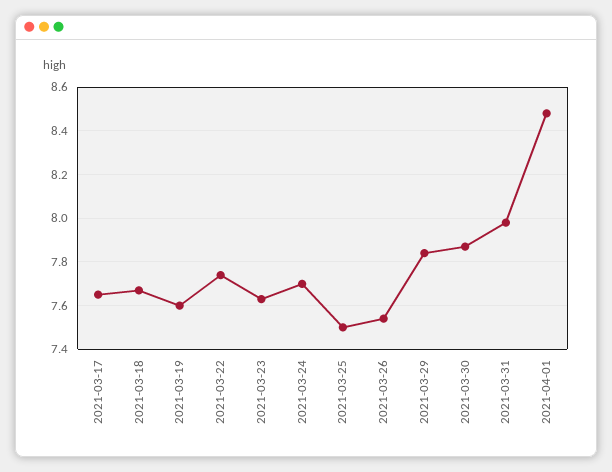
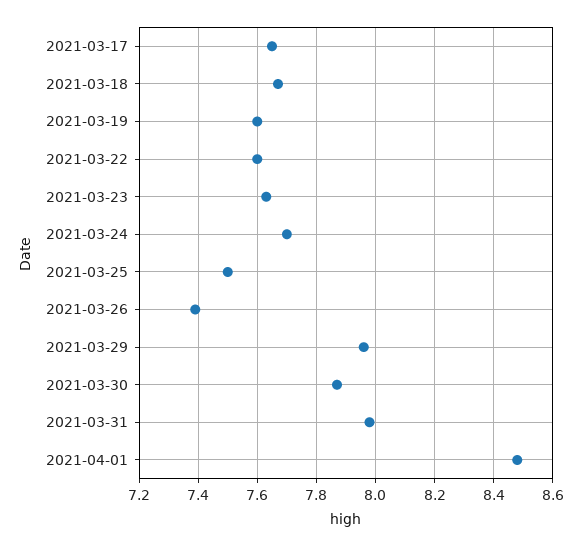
2021-03-22: 7.75 -> 7.6
2021-03-26: 7.55 -> 7.4
2021-03-29: 7.85 -> 7.95

